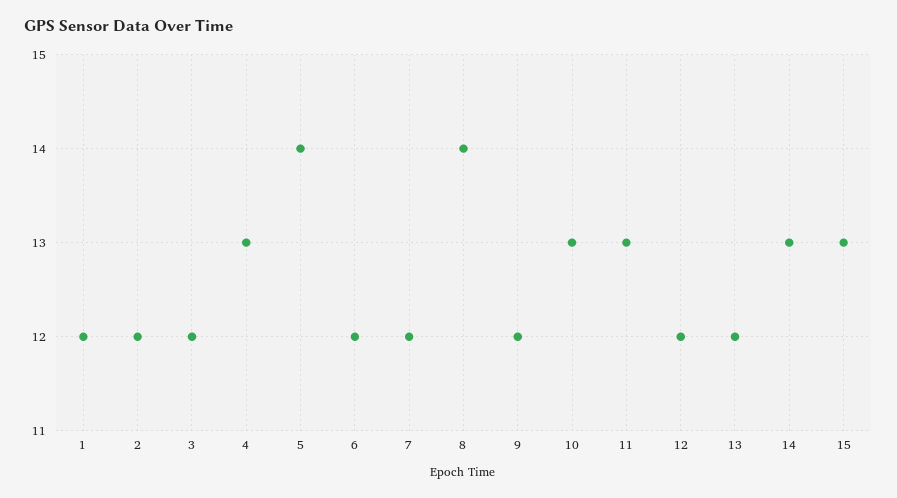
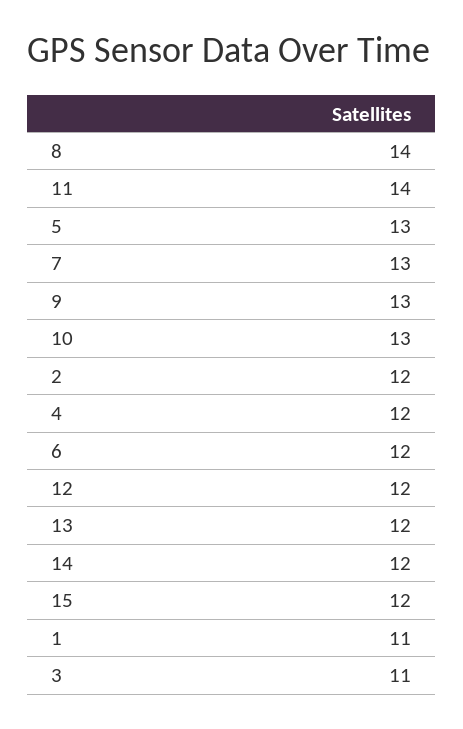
1: 12 -> 11
3: 12 -> 11
4: 13 -> 12
5: 14 -> 13
7: 12 -> 13
9: 12 -> 13
11: 13 -> 14
14: 13 -> 12
15: 13 -> 12

